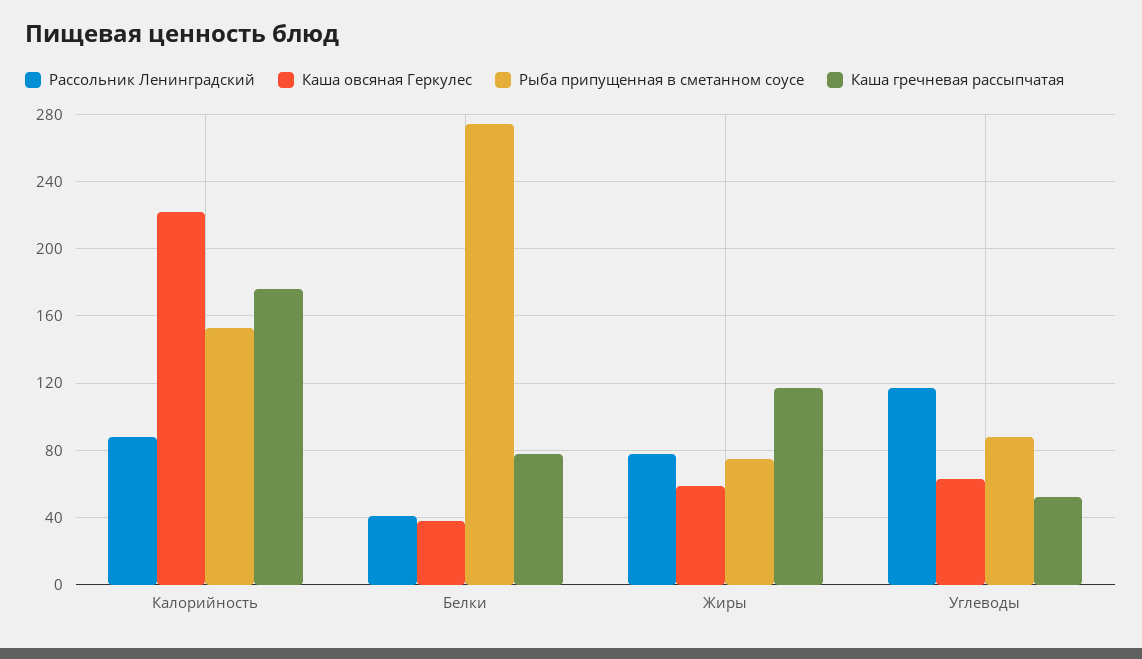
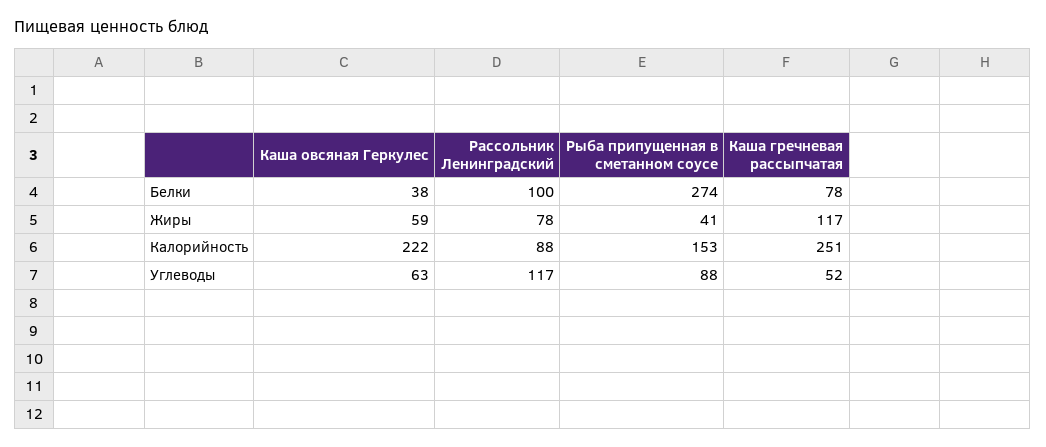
Каша гречневая рассыпчатая, Калорийность: 175 -> 251
Рассольник Ленинградский, Белки: 40 -> 100
Рыба припущенная в сметанном соусе, Жиры: 75 -> 41

